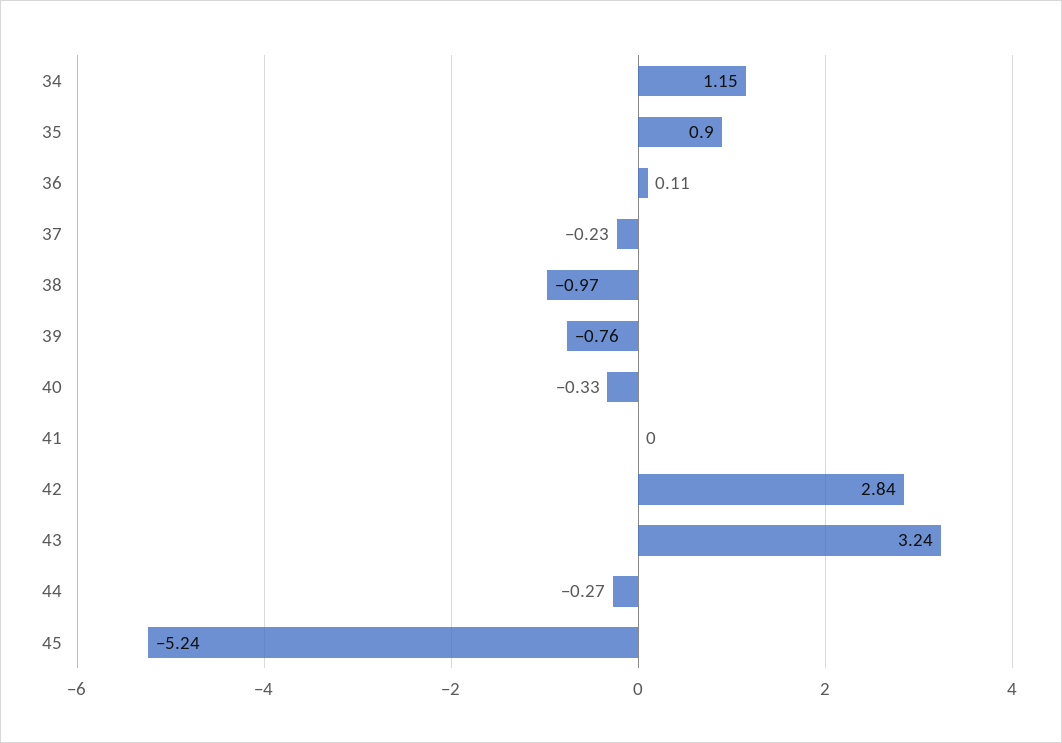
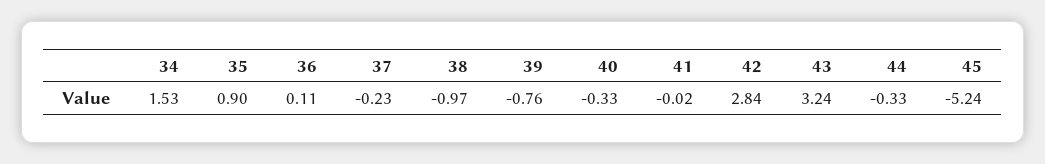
34: 1.15 -> 1.53
41: 0 -> -0.02
44: -0.27 -> -0.33

